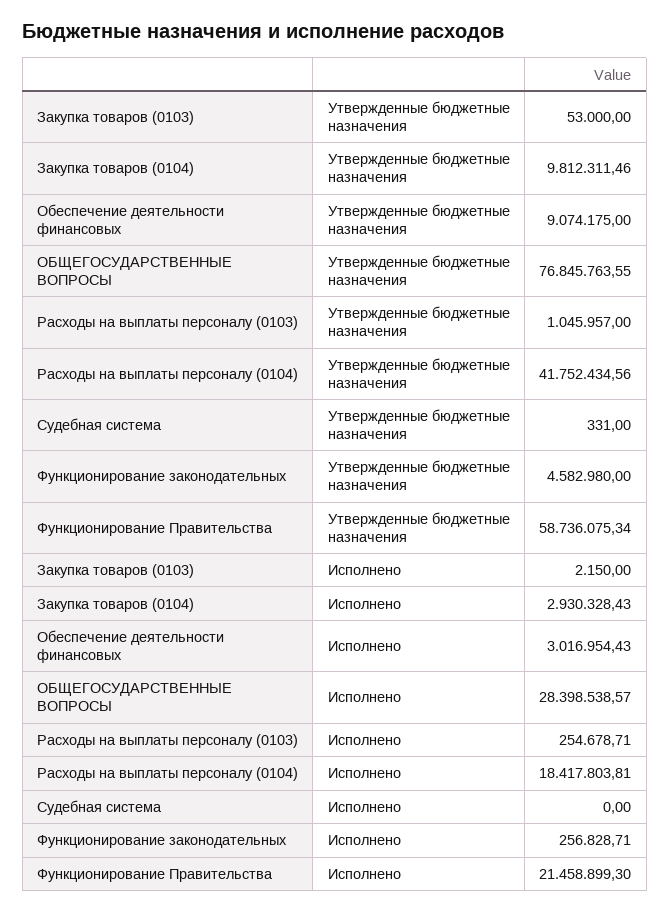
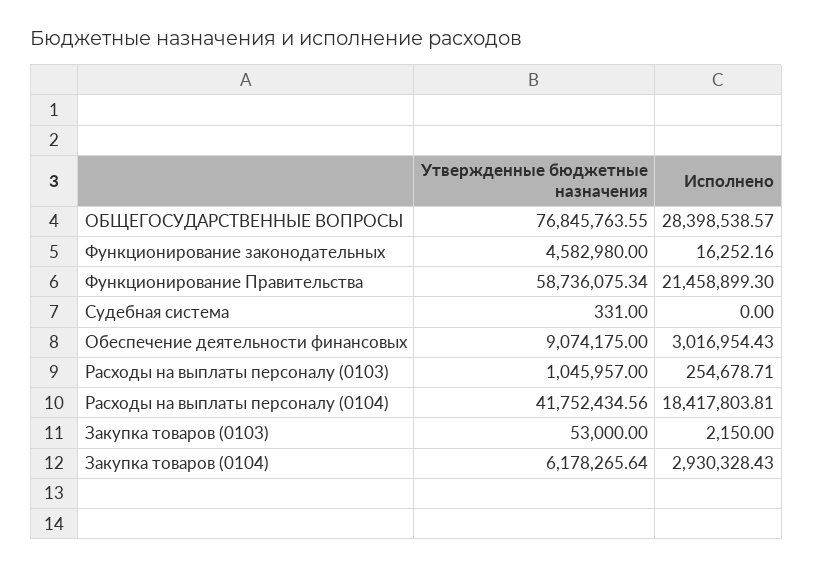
Закупка товаров (0104), Утвержденные бюджетные назначения: 9812311.46 -> 6178265.64
Функционирование законодательных, Исполнено: 256828.71 -> 16252.16

